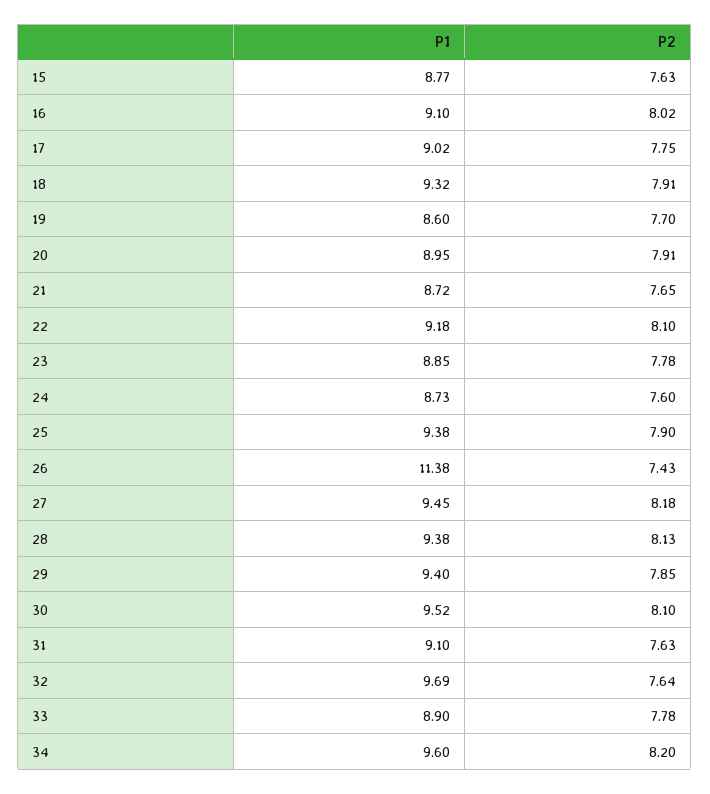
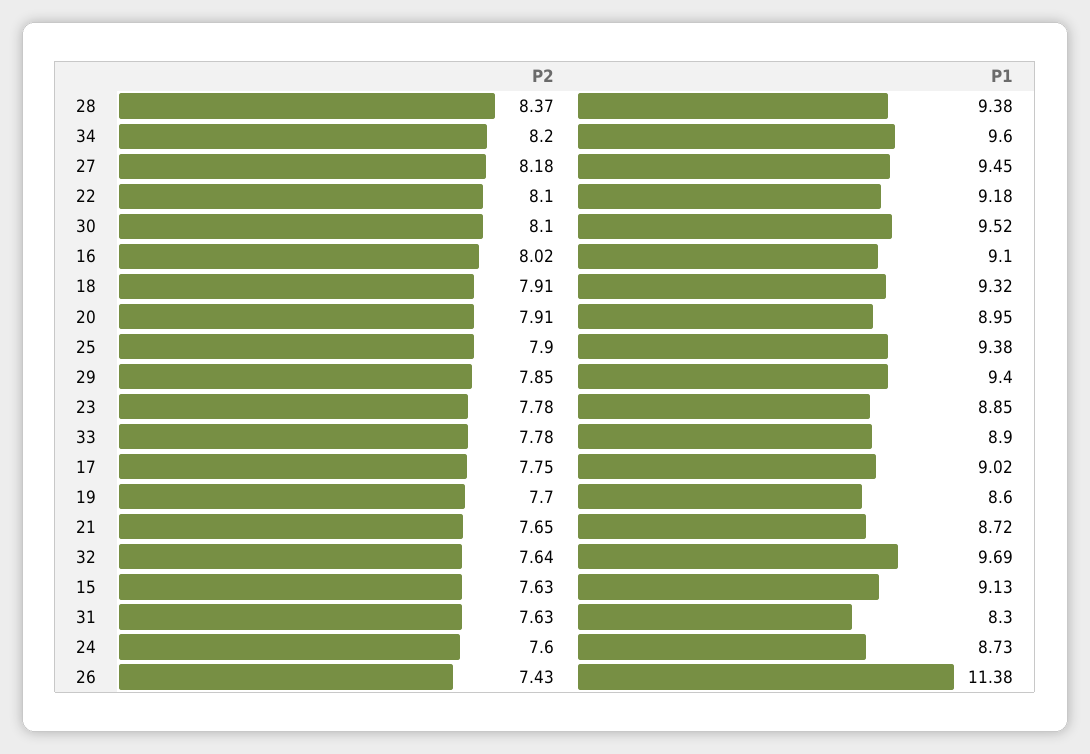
P1, 15: 8.77 -> 9.13
P2, 28: 8.13 -> 8.37
P1, 31: 9.1 -> 8.3

